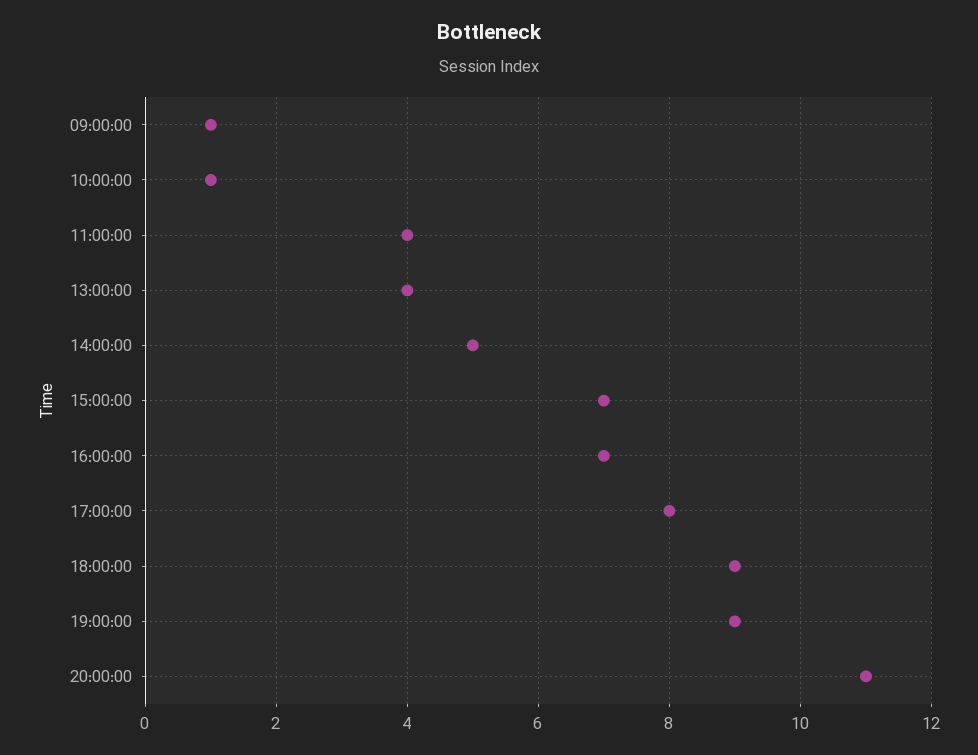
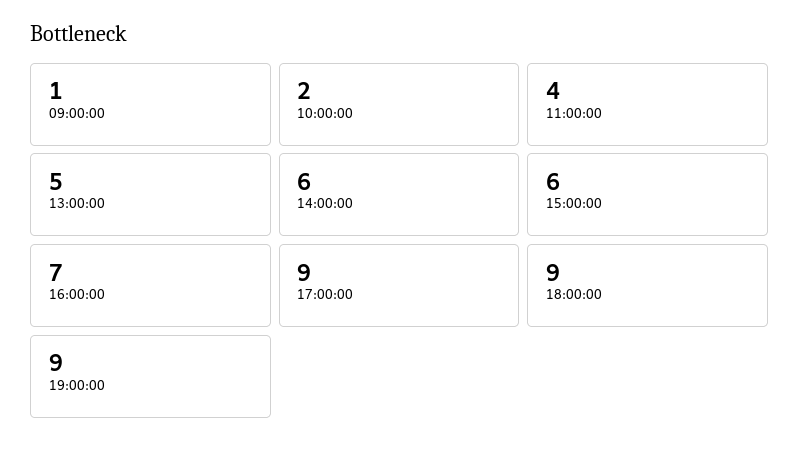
10:00:00: 1 -> 2
13:00:00: 4 -> 5
14:00:00: 5 -> 6
15:00:00: 7 -> 6
17:00:00: 8 -> 9
20:00:00: 11 -> none

